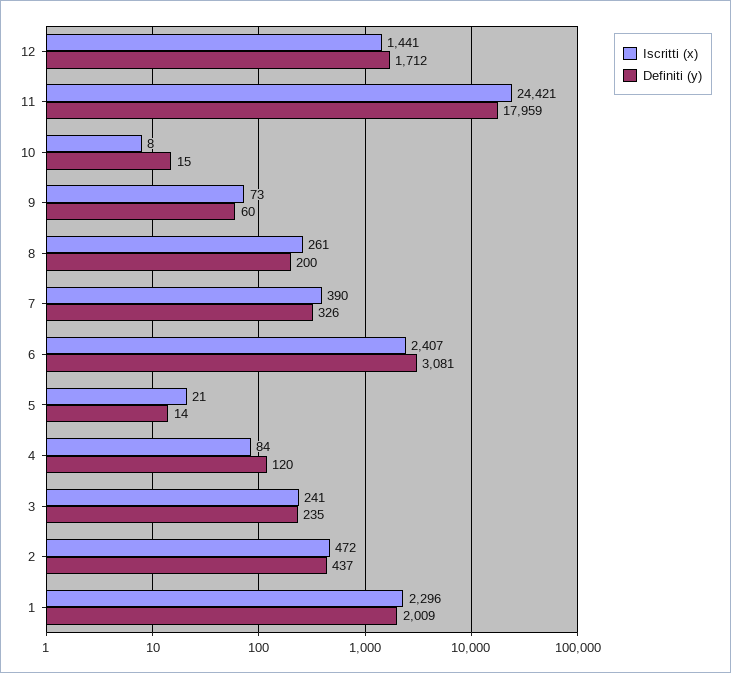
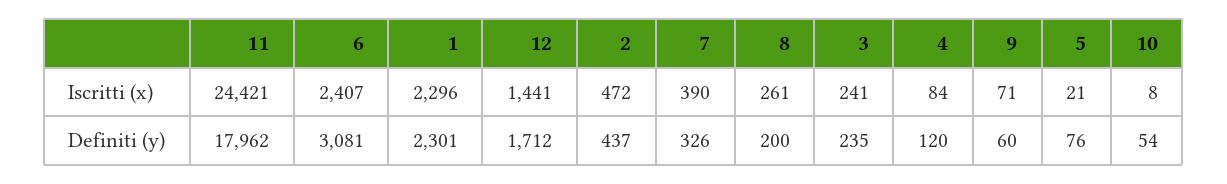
Definiti (y), 11: 17959 -> 17962
Definiti (y), 10: 15 -> 54
Iscritti (x), 9: 73 -> 71
Definiti (y), 5: 14 -> 76
Definiti (y), 1: 2009 -> 2301

